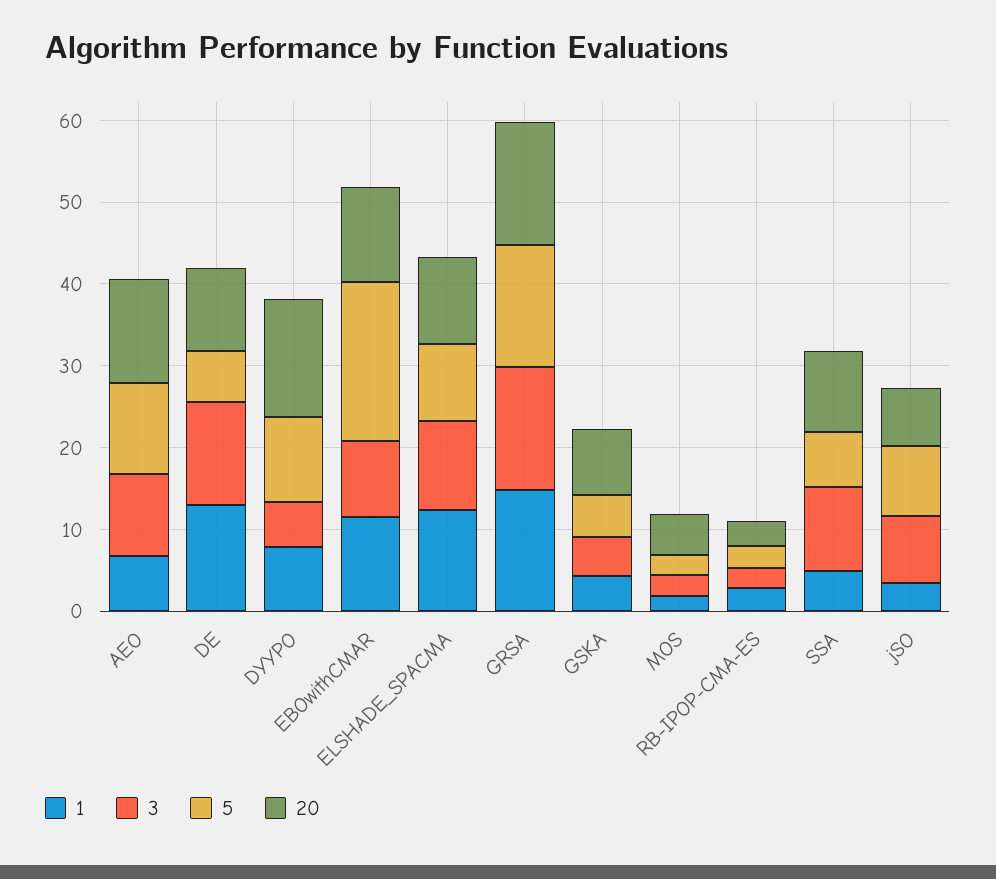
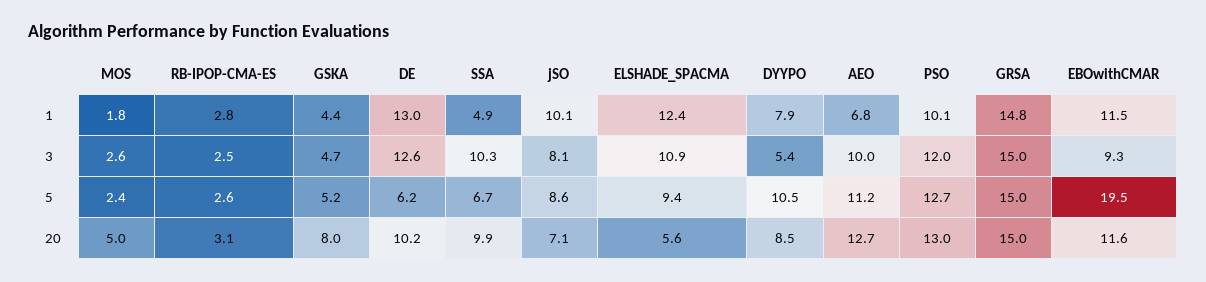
20, DYYPO: 14 -> 8.5
20, ELSHADE_SPACMA: 10 -> 5.6
1, jSO: 4 -> 10.1
1, PSO: none -> 10.1
3, PSO: none -> 12
5, PSO: none -> 12.7
20, PSO: none -> 13

